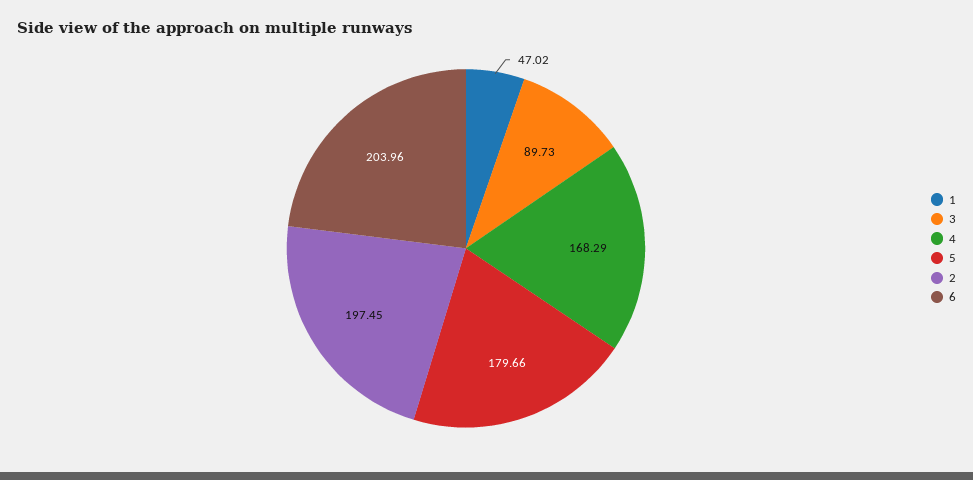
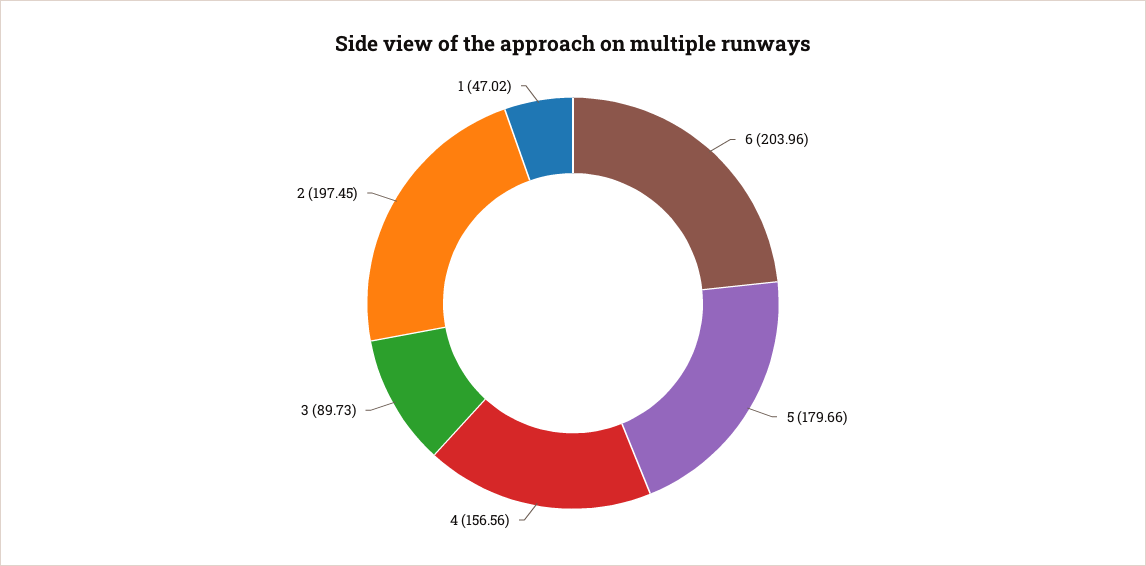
4: 168.29 -> 156.56

